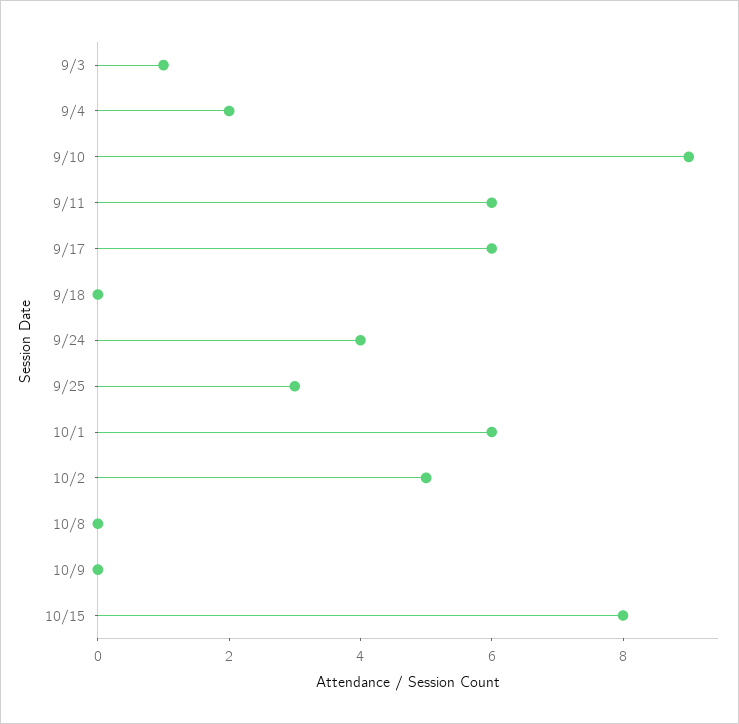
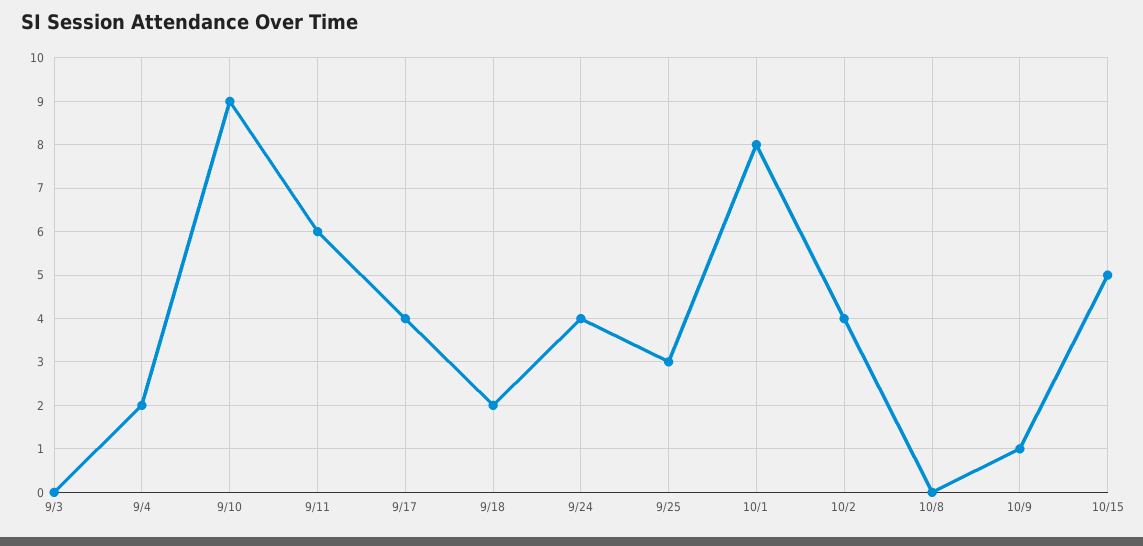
9/3: 1 -> 0
9/17: 6 -> 4
9/18: 0 -> 2
10/1: 6 -> 8
10/2: 5 -> 4
10/9: 0 -> 1
10/15: 8 -> 5

